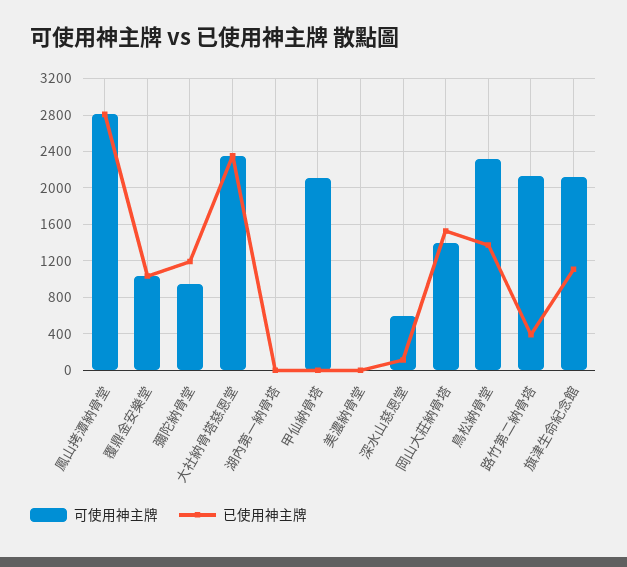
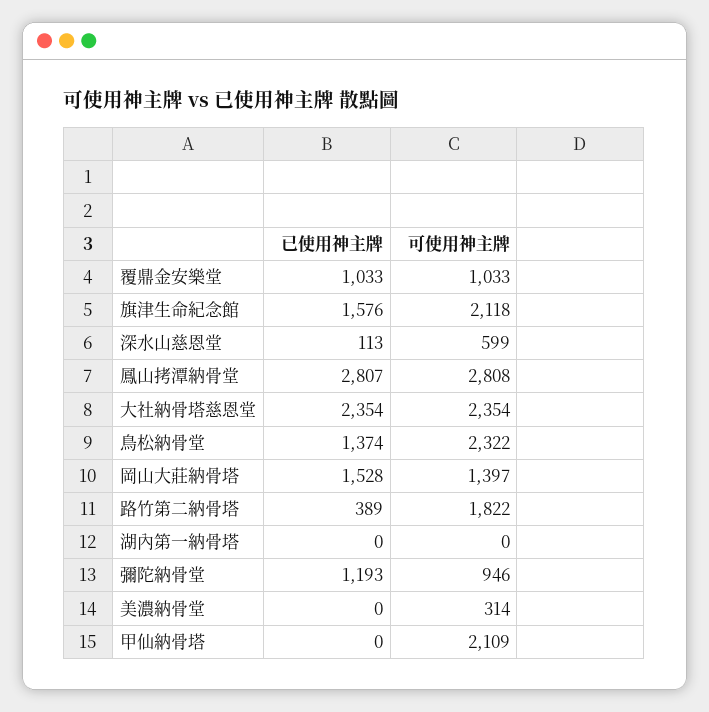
可使用神主牌, 美濃納骨堂: 0 -> 314
可使用神主牌, 路竹第二納骨塔: 2100 -> 1822
已使用神主牌, 旗津生命紀念館: 1100 -> 1576

